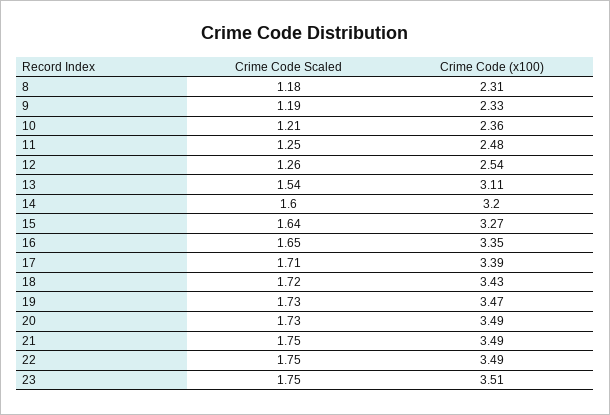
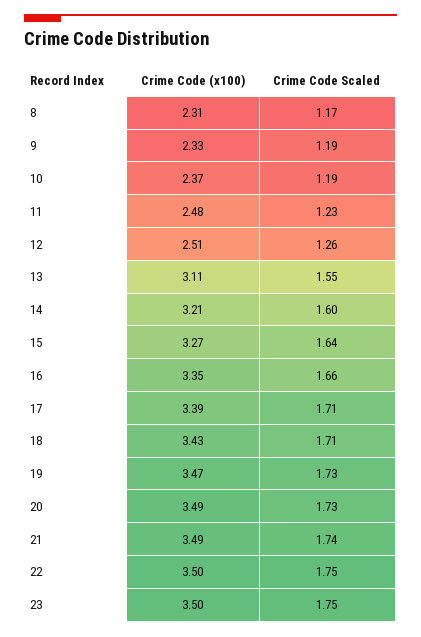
Crime Code Scaled, 8: 1.18 -> 1.17
Crime Code Scaled, 10: 1.21 -> 1.19
Crime Code (x100), 10: 2.36 -> 2.37
Crime Code Scaled, 11: 1.25 -> 1.23
Crime Code (x100), 12: 2.54 -> 2.51
Crime Code Scaled, 13: 1.54 -> 1.55
Crime Code (x100), 14: 3.2 -> 3.21
Crime Code Scaled, 16: 1.65 -> 1.66
Crime Code Scaled, 18: 1.72 -> 1.71
Crime Code Scaled, 21: 1.75 -> 1.74
Crime Code (x100), 22: 3.49 -> 3.5
Crime Code (x100), 23: 3.51 -> 3.5

